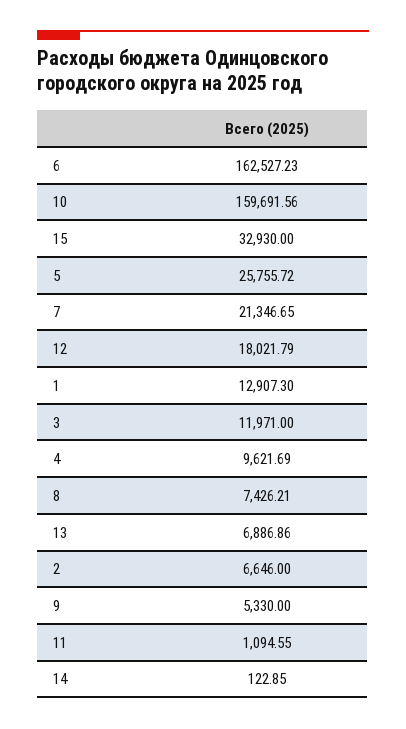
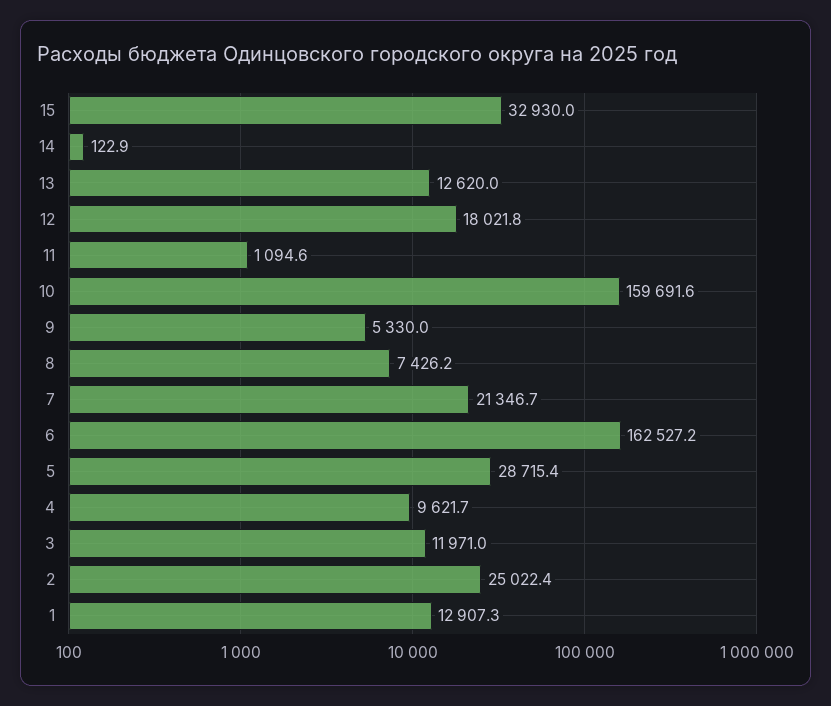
5: 25755.72 -> 28715.4
13: 6886.86 -> 12620
2: 6646 -> 25022.4

